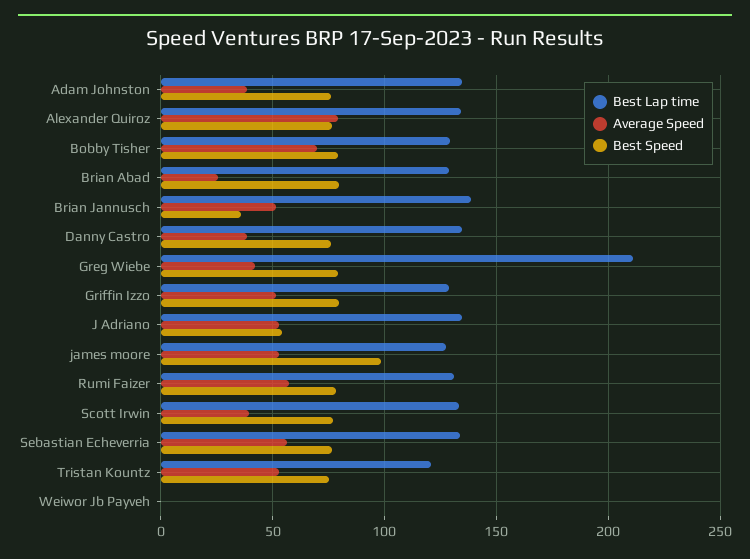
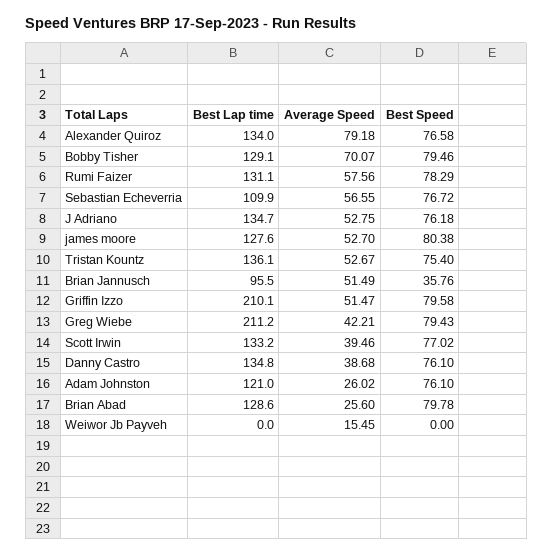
Best Lap time, Adam Johnston: 135 -> 121
Average Speed, Adam Johnston: 40 -> 26.02
Best Lap time, Brian Jannusch: 140 -> 95.5
Best Lap time, Griffin Izzo: 130 -> 210.1
Best Speed, J Adriano: 55 -> 76.18
Best Speed, james moore: 100 -> 80.38
Best Lap time, Sebastian Echeverria: 135 -> 109.9
Best Lap time, Tristan Kountz: 120 -> 136.1
Average Speed, Weiwor Jb Payveh: 0 -> 15.45

